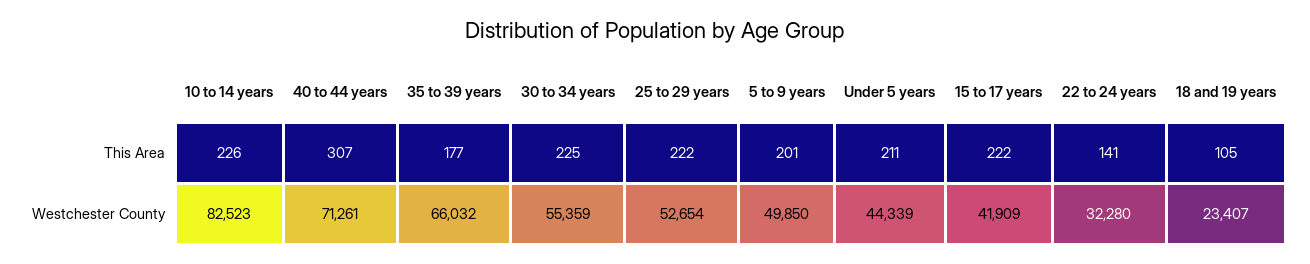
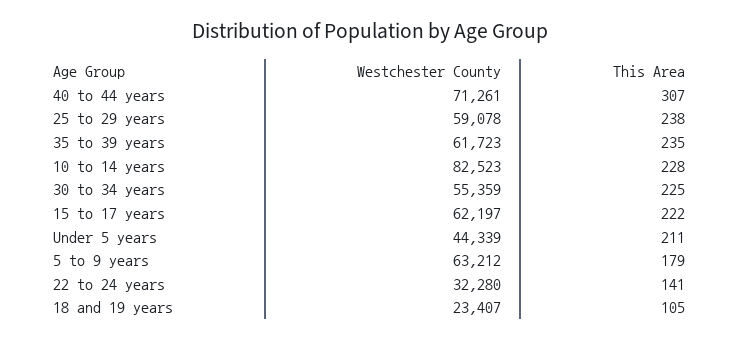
10 to 14 years, This Area: 226 -> 228
35 to 39 years, This Area: 177 -> 235
25 to 29 years, This Area: 222 -> 238
5 to 9 years, This Area: 201 -> 179
35 to 39 years, Westchester County: 66032 -> 61723
25 to 29 years, Westchester County: 52654 -> 59078
5 to 9 years, Westchester County: 49850 -> 63212
15 to 17 years, Westchester County: 41909 -> 62197

